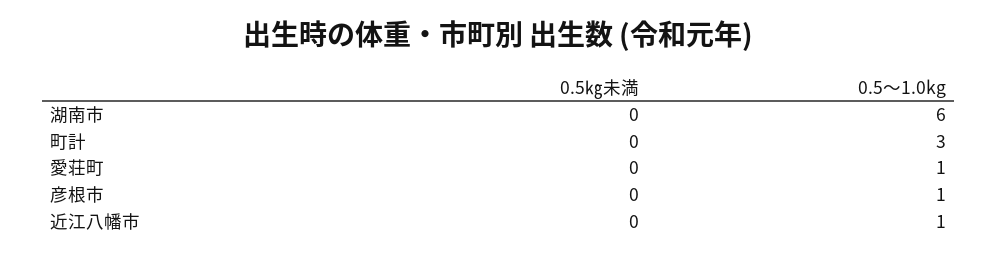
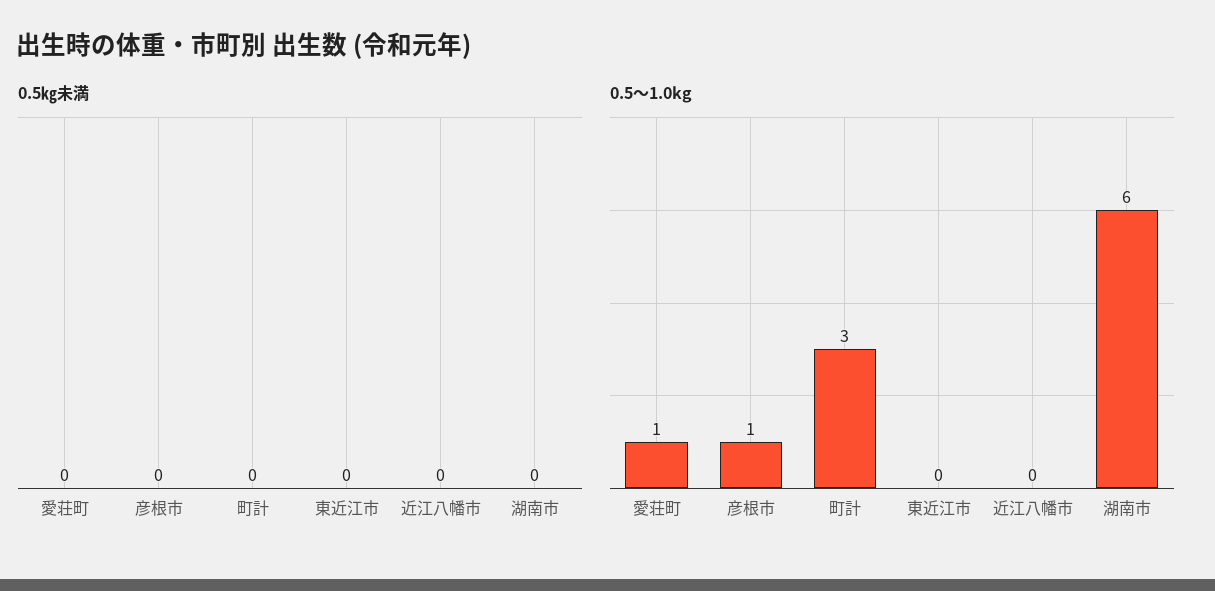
0.5～1.0kg, 近江八幡市: 1 -> 0
0.5㎏未満, 東近江市: none -> 0
0.5～1.0kg, 東近江市: none -> 0

